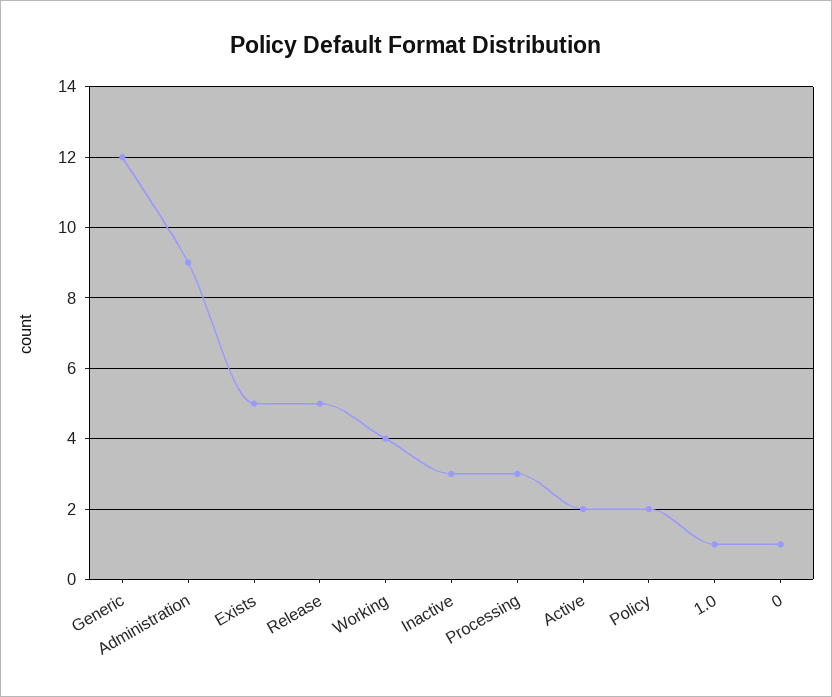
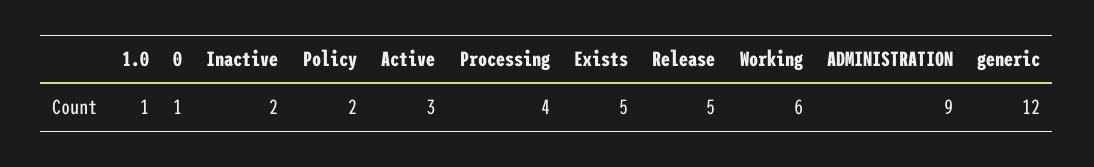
Working: 4 -> 6
Inactive: 3 -> 2
Processing: 3 -> 4
Active: 2 -> 3

